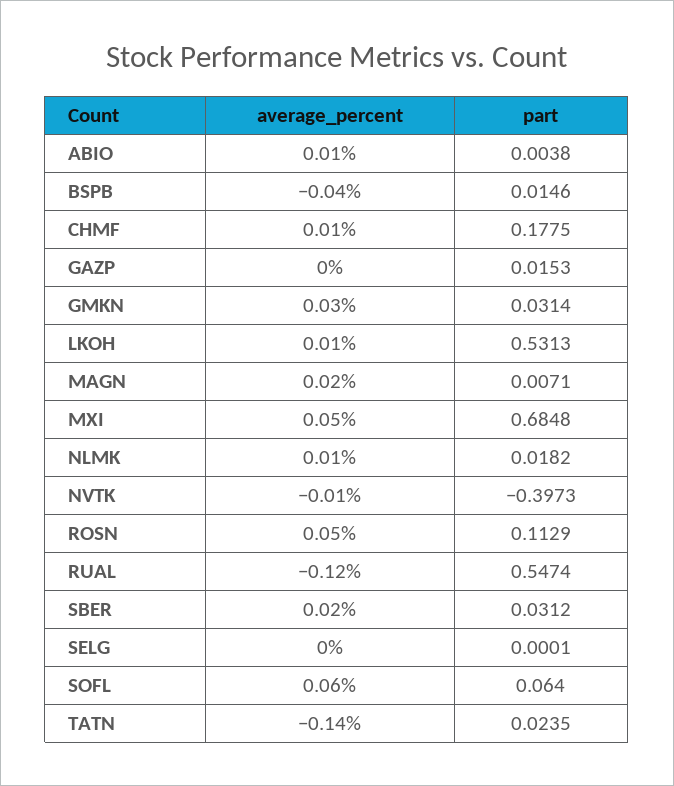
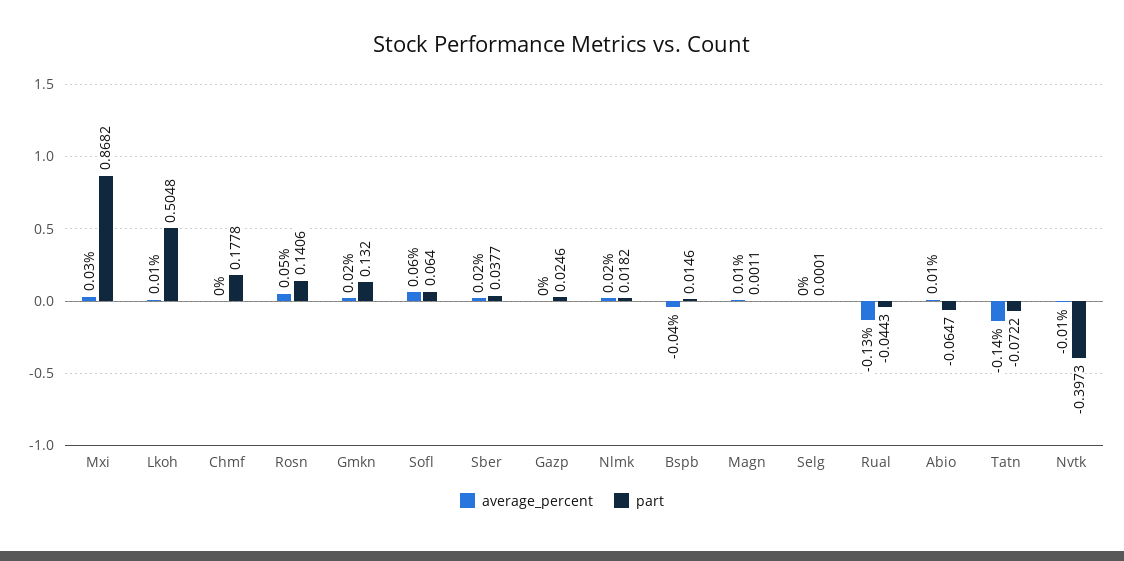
part, ABIO: 0.0038 -> -0.0647
average_percent, CHMF: 0.01 -> 0
part, CHMF: 0.1775 -> 0.1778
part, GAZP: 0.0153 -> 0.0246
average_percent, GMKN: 0.03 -> 0.02
part, GMKN: 0.0314 -> 0.132
part, LKOH: 0.5313 -> 0.5048
average_percent, MAGN: 0.02 -> 0.01
part, MAGN: 0.0071 -> 0.0011
average_percent, MXI: 0.05 -> 0.03
part, MXI: 0.6848 -> 0.8682
average_percent, NLMK: 0.01 -> 0.02
part, ROSN: 0.1129 -> 0.1406
average_percent, RUAL: -0.12 -> -0.13
part, RUAL: 0.5474 -> -0.0443
part, SBER: 0.0312 -> 0.0377
part, TATN: 0.0235 -> -0.0722

